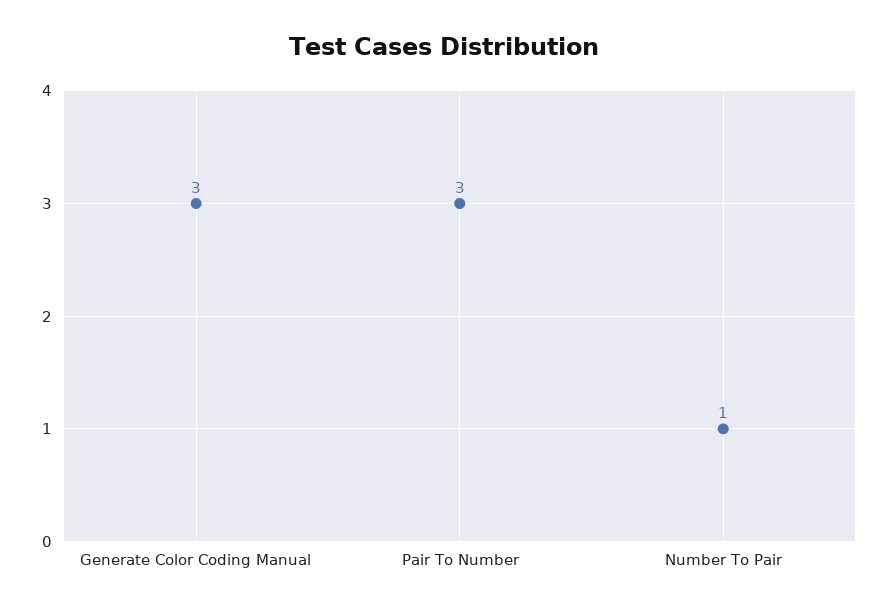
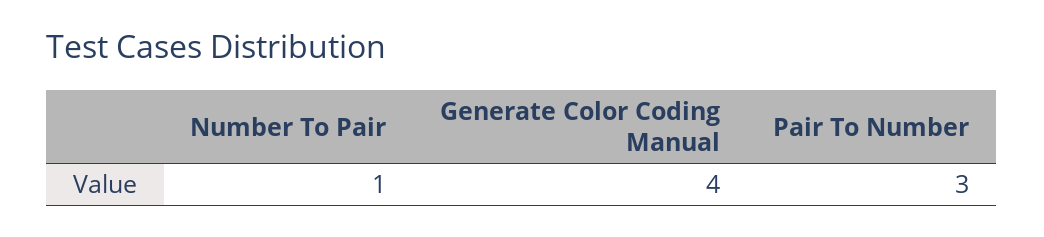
Generate Color Coding Manual: 3 -> 4

